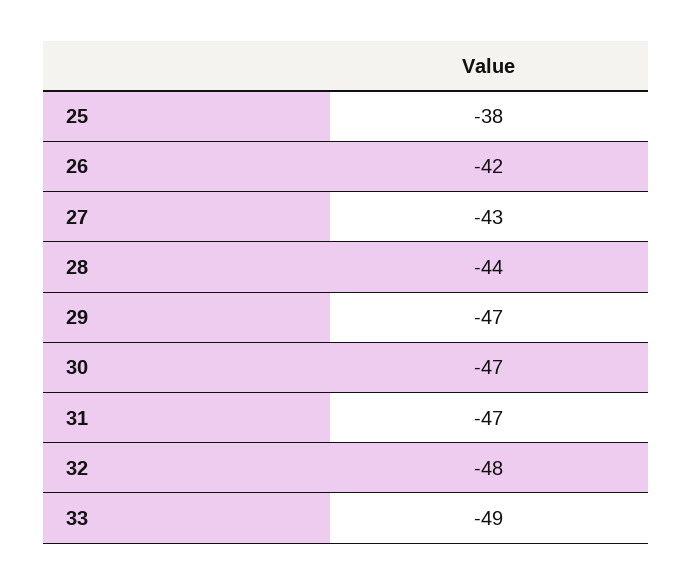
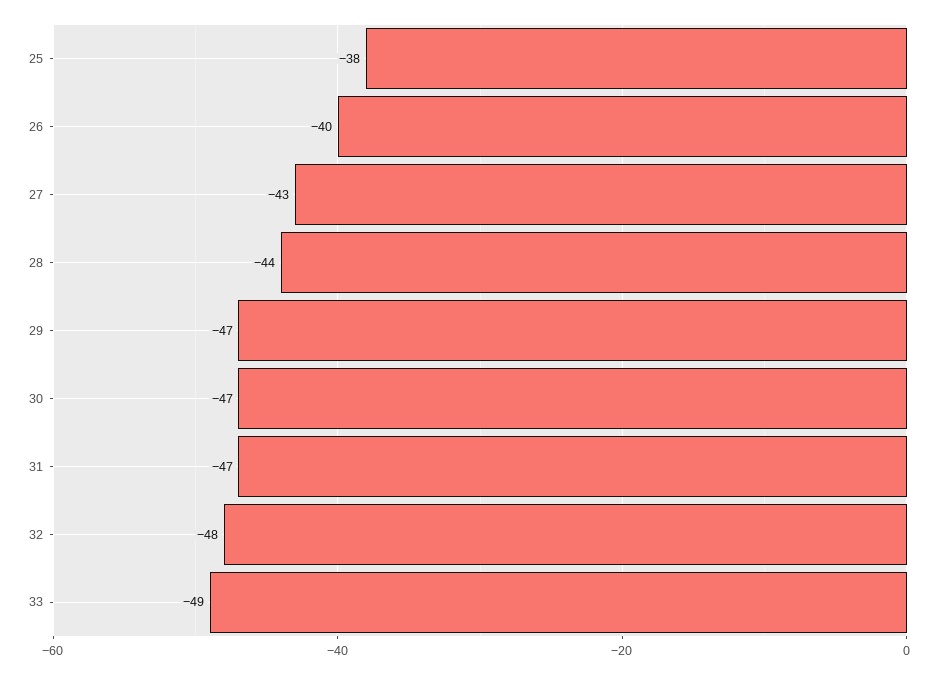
26: -42 -> -40

